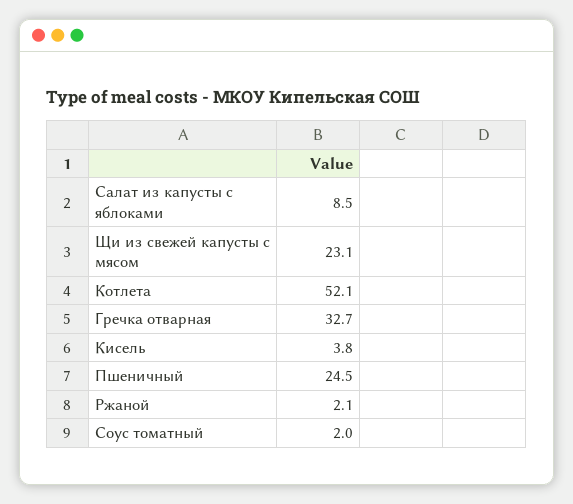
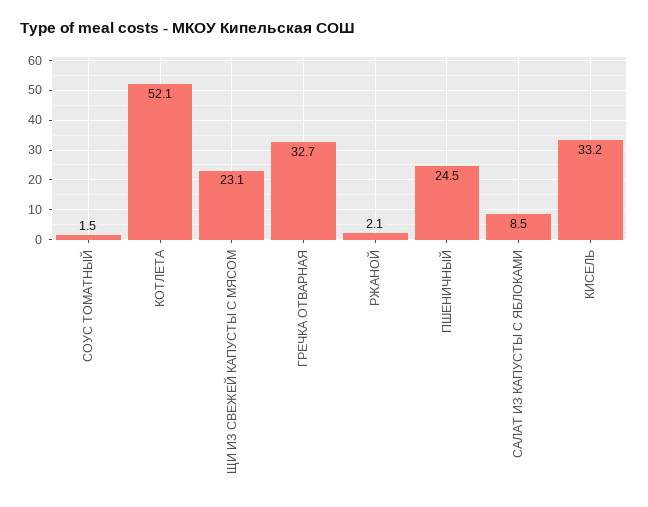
Кисель: 3.8 -> 33.2
Соус томатный: 2 -> 1.5

